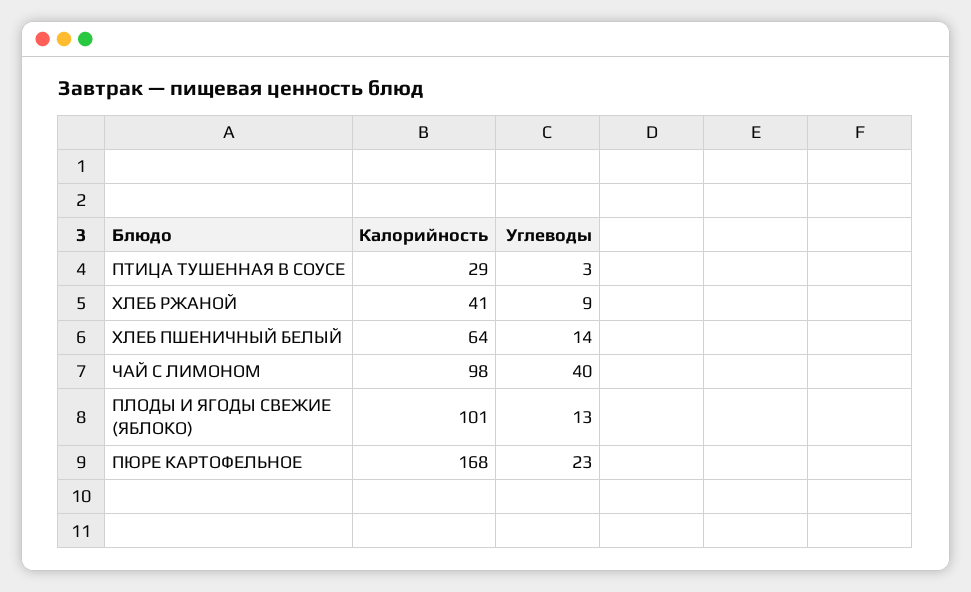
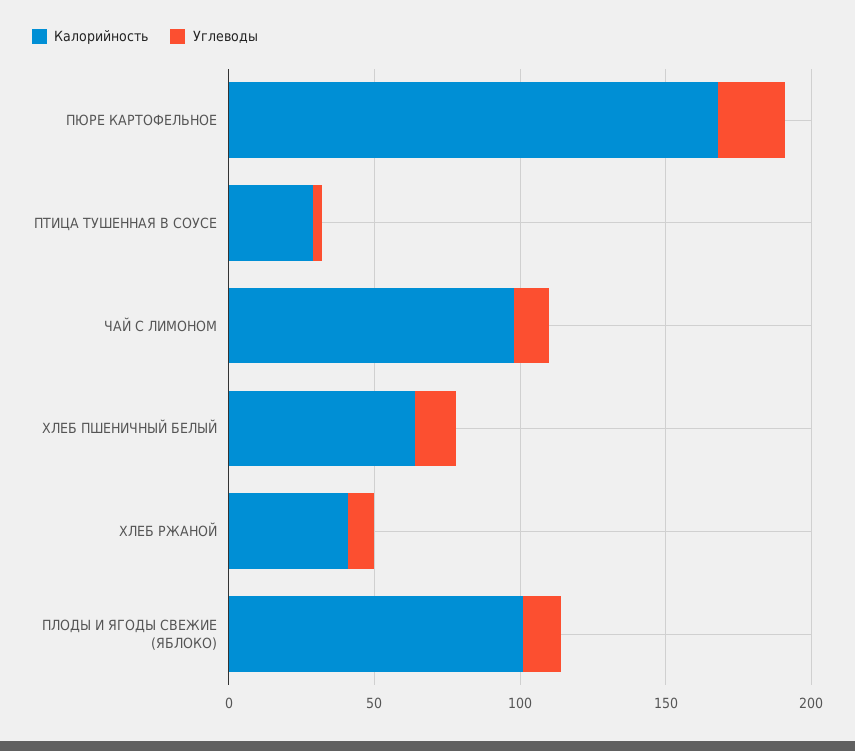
Углеводы, ЧАЙ С ЛИМОНОМ: 40 -> 10

